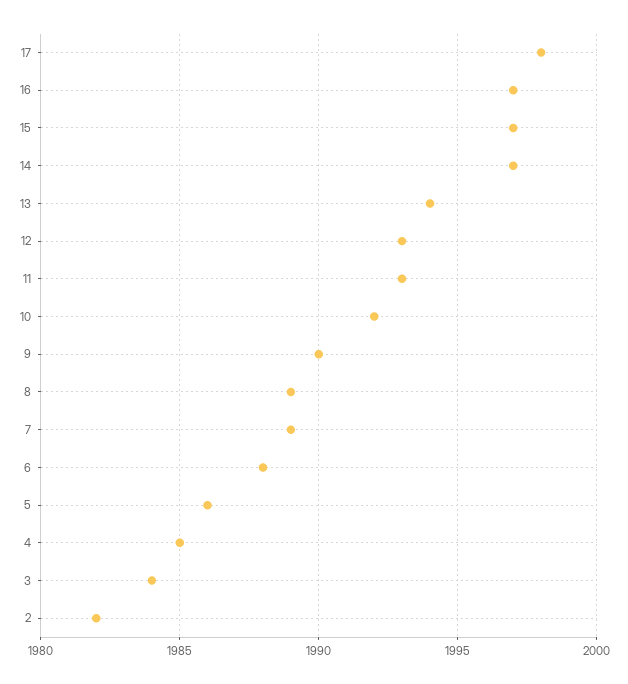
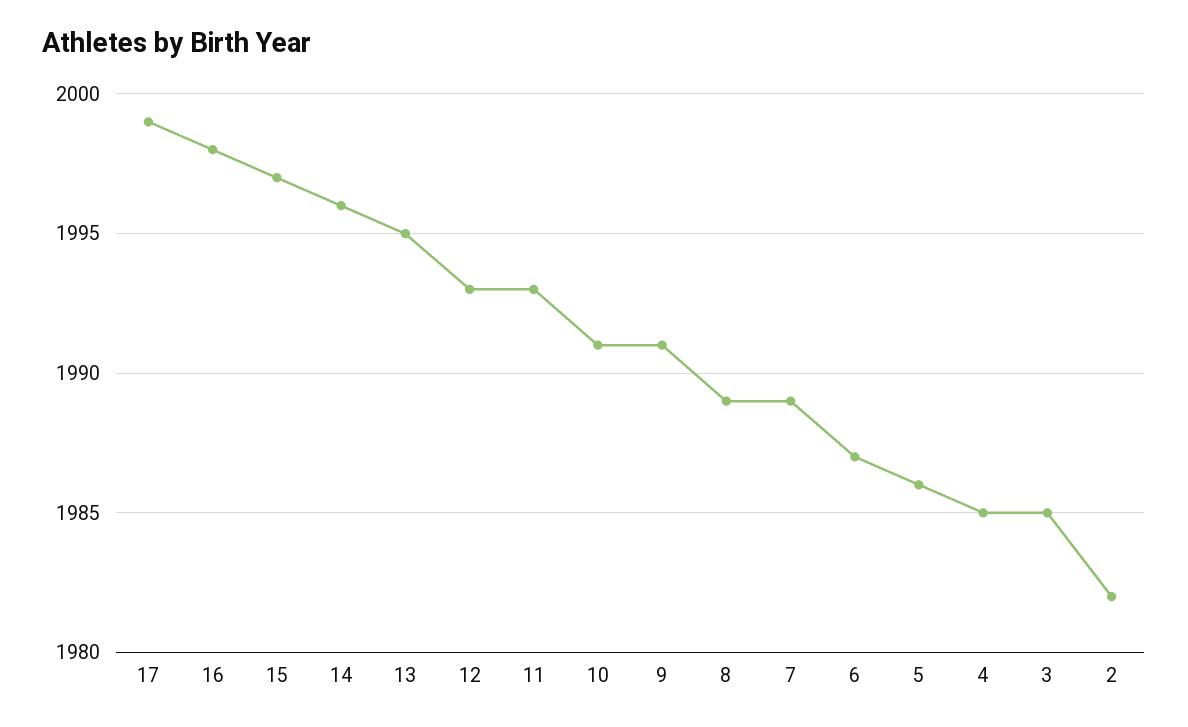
17: 1998 -> 1999
16: 1997 -> 1998
14: 1997 -> 1996
13: 1994 -> 1995
10: 1992 -> 1991
9: 1990 -> 1991
6: 1988 -> 1987
3: 1984 -> 1985

